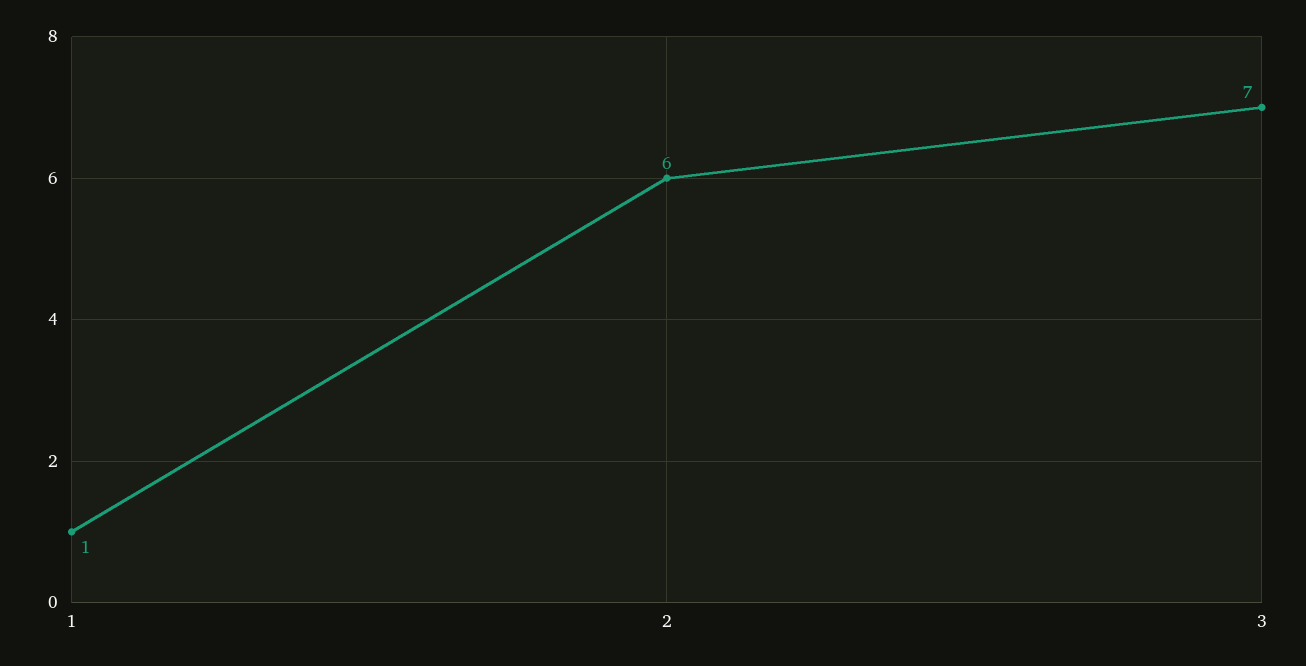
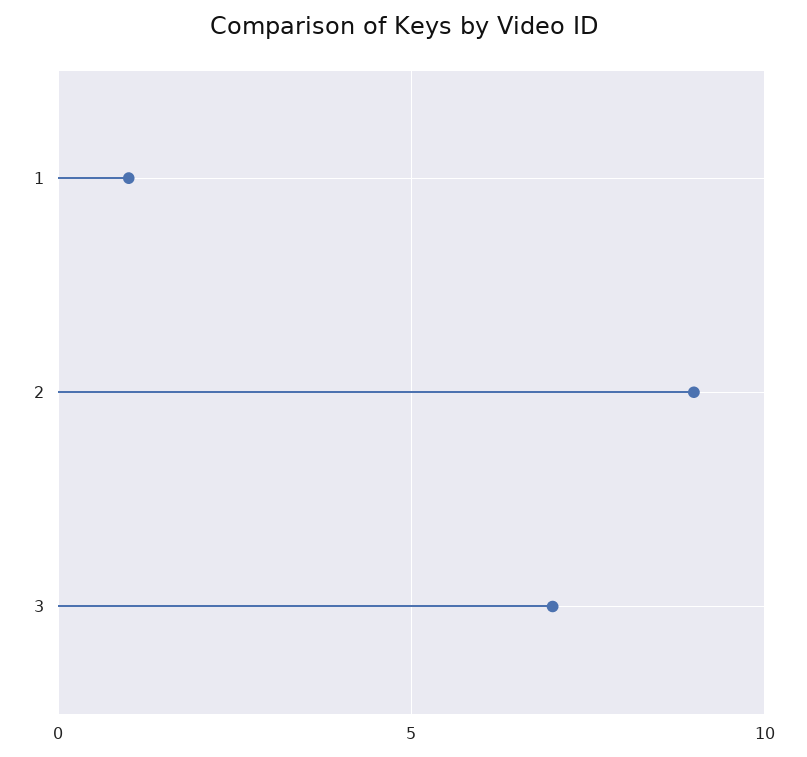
2: 6 -> 9

